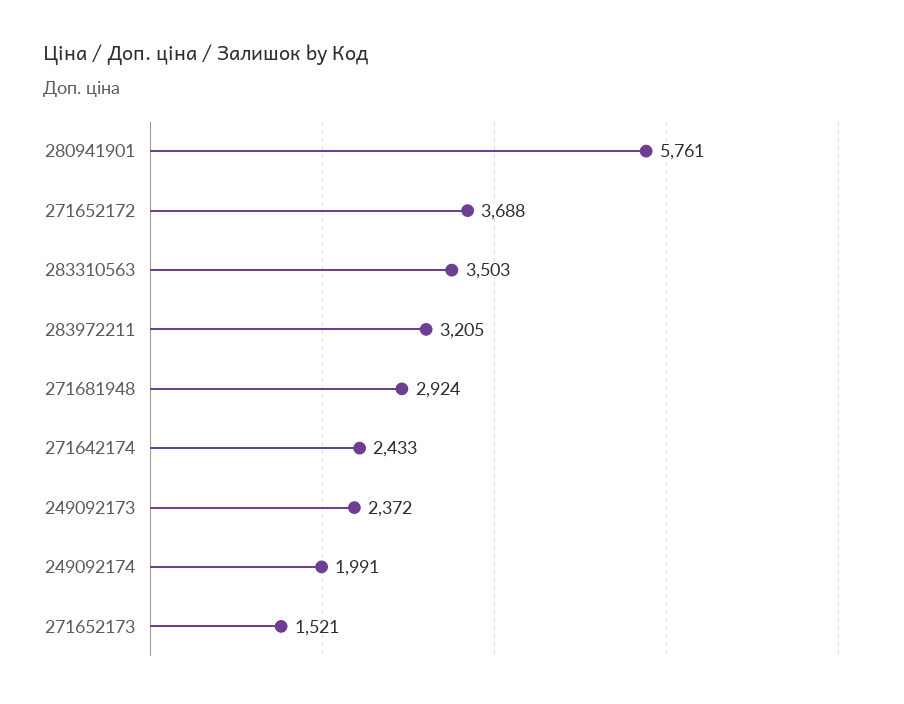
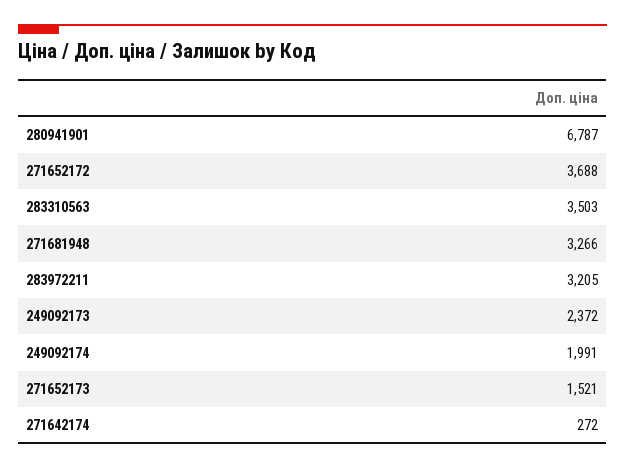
280941901: 5761 -> 6787
271681948: 2924 -> 3266
271642174: 2433 -> 272

